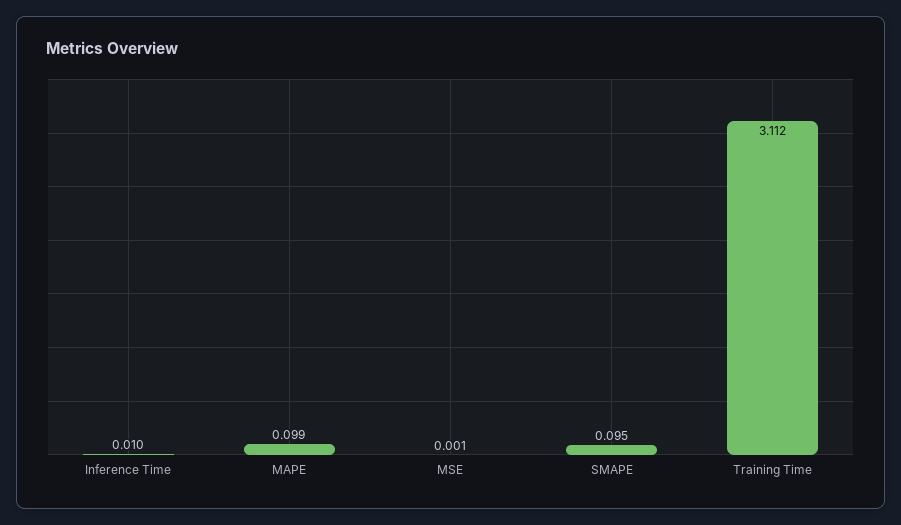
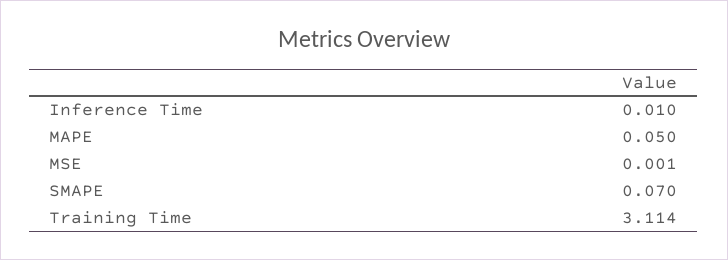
MAPE: 0.099 -> 0.05
SMAPE: 0.095 -> 0.07
Training Time: 3.112 -> 3.114

